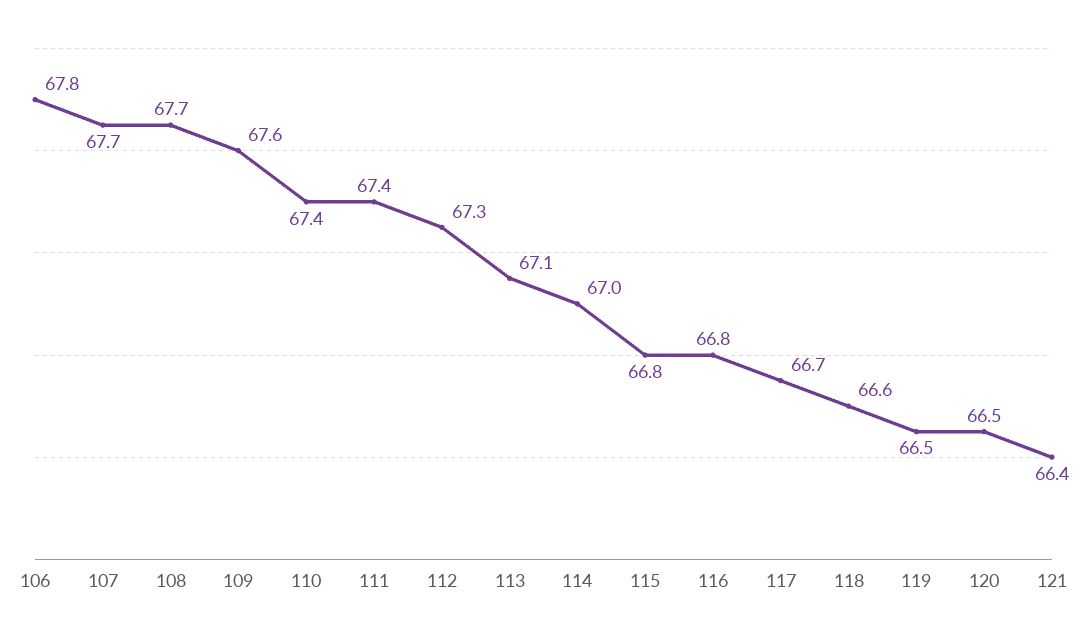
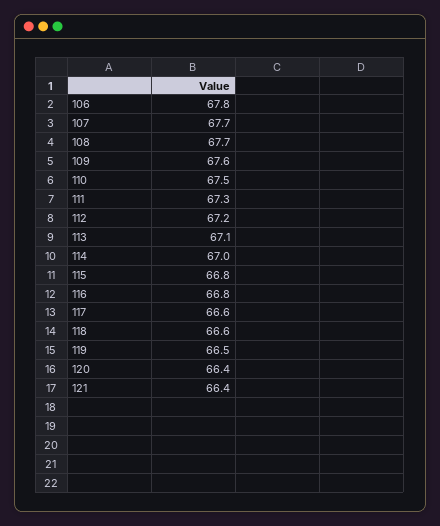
110: 67.4 -> 67.5
111: 67.4 -> 67.3
112: 67.3 -> 67.2
117: 66.7 -> 66.6
120: 66.5 -> 66.4

